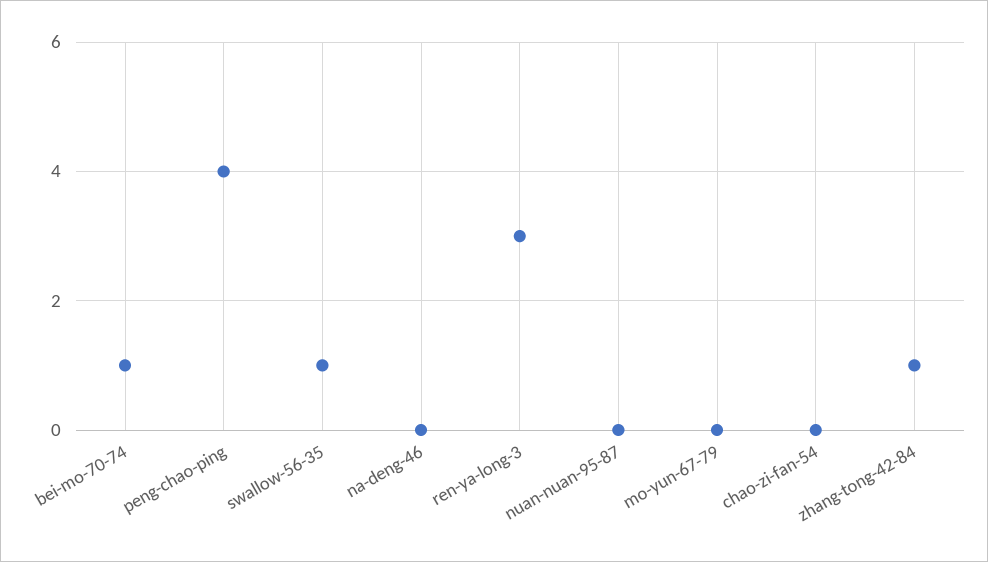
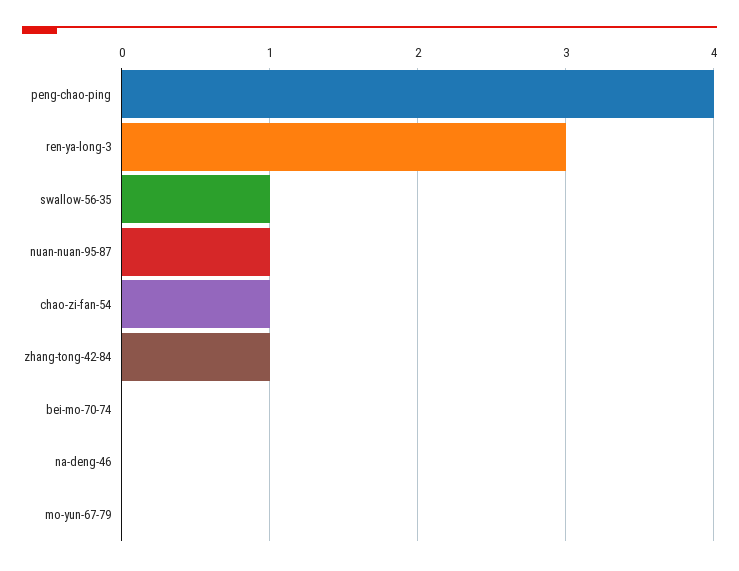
bei-mo-70-74: 1 -> 0
nuan-nuan-95-87: 0 -> 1
chao-zi-fan-54: 0 -> 1

